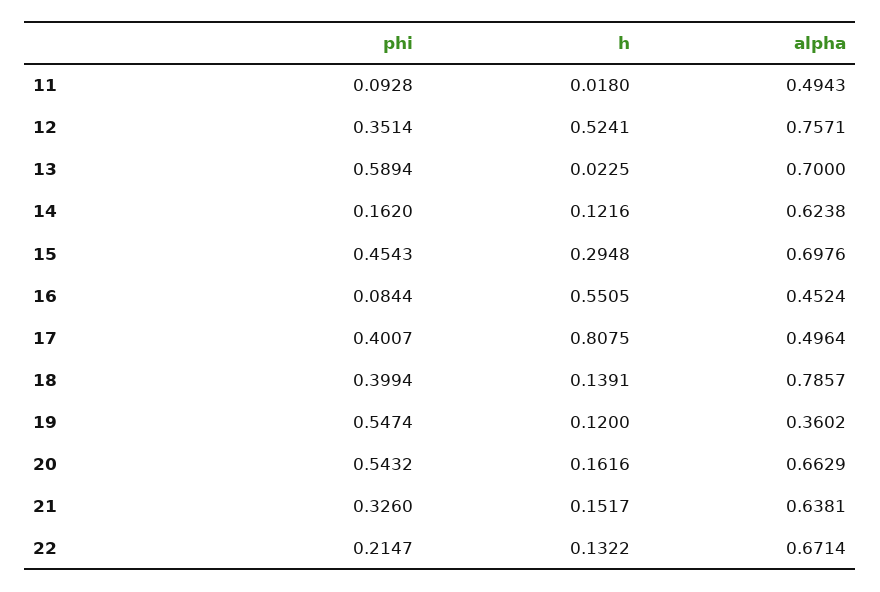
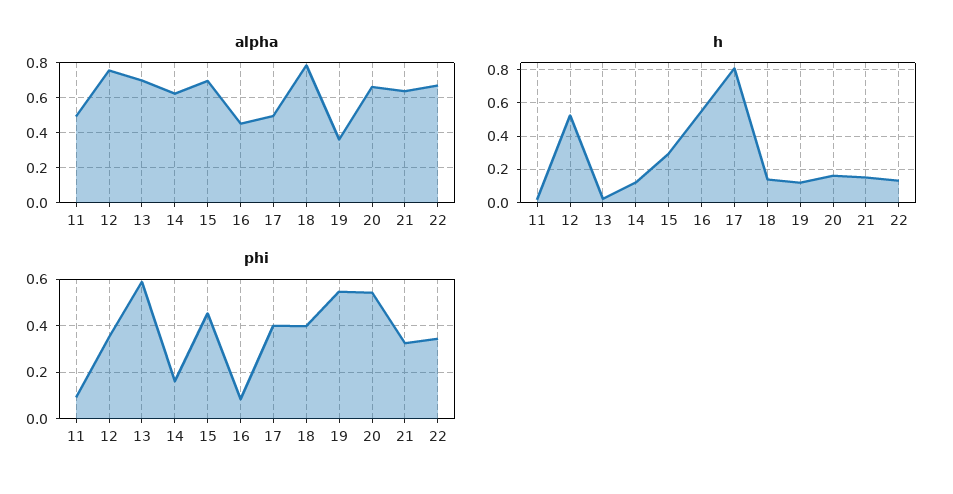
phi, 22: 0.2147 -> 0.35

